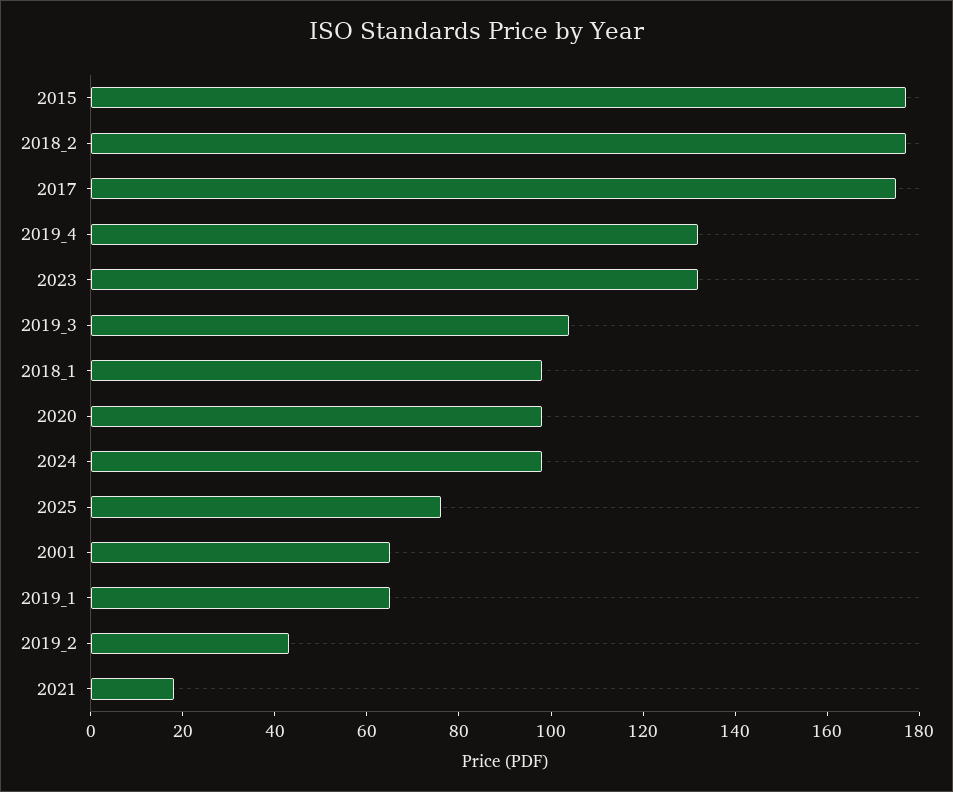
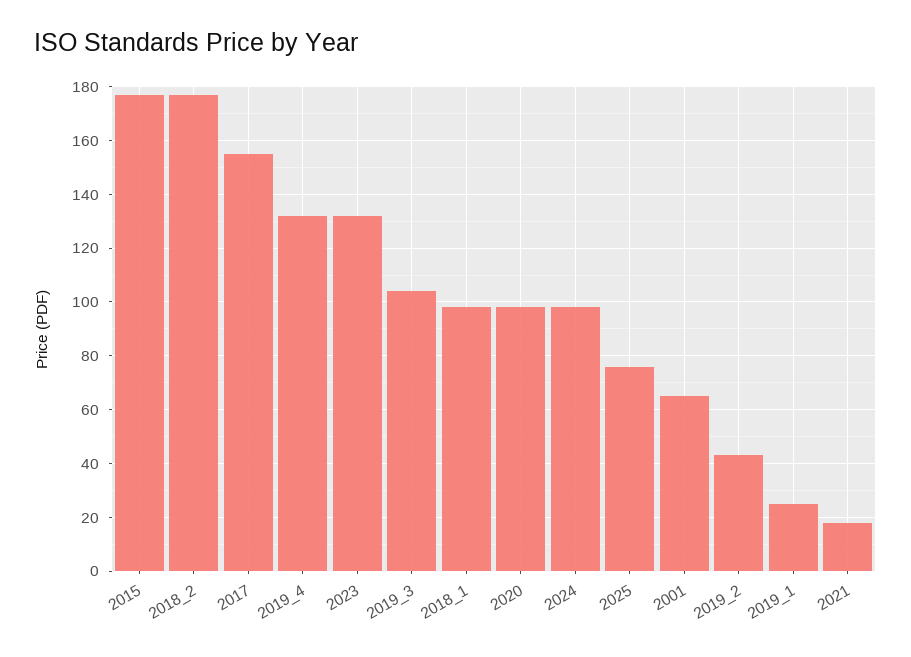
2017: 175 -> 155
2019_1: 65 -> 25

